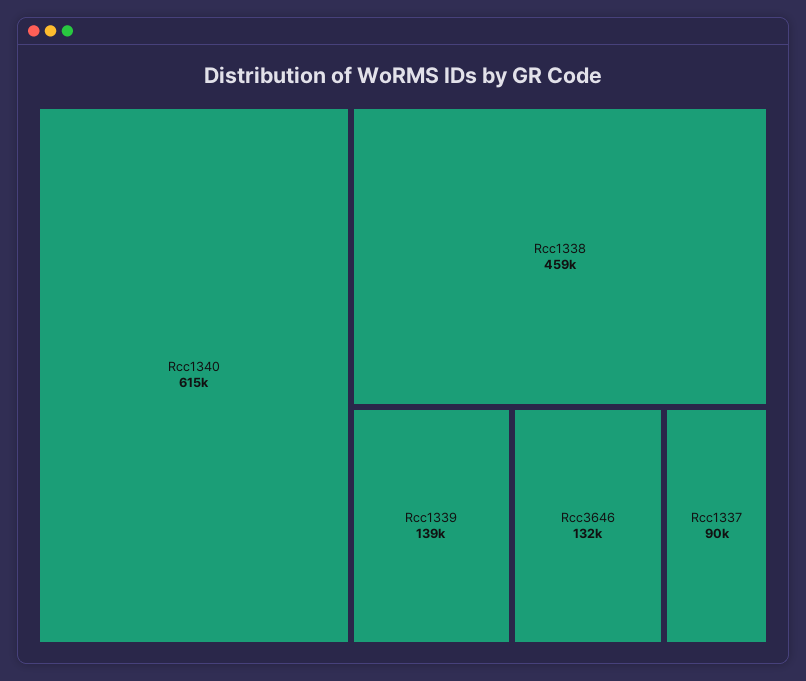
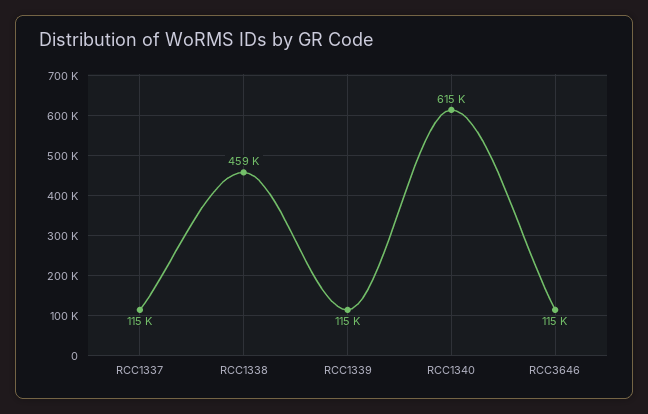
Rcc1339: 139000 -> 115000
Rcc3646: 132000 -> 115000
Rcc1337: 90000 -> 115000

